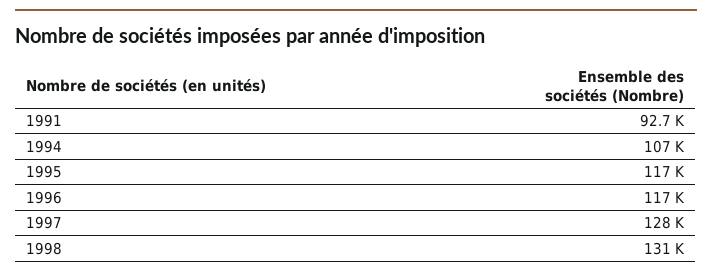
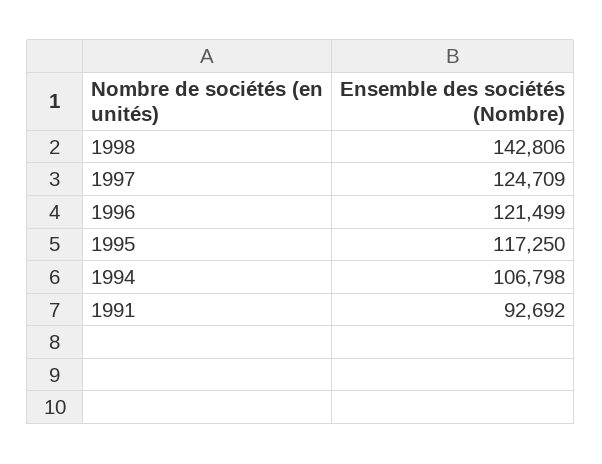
1996: 117000 -> 121499
1997: 128000 -> 124709
1998: 131000 -> 142806

